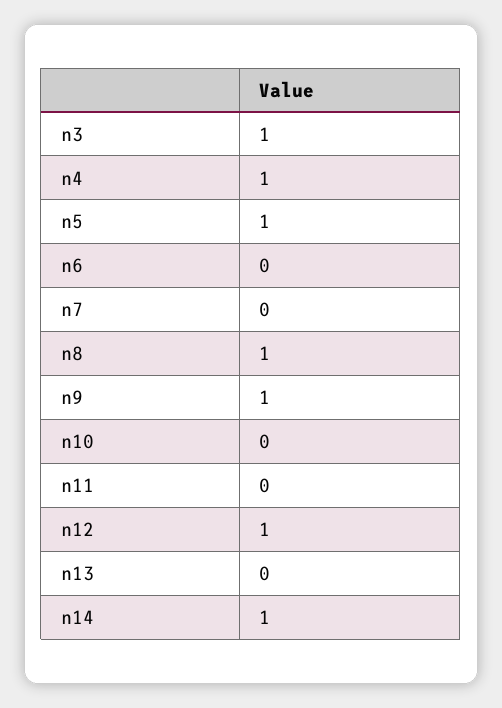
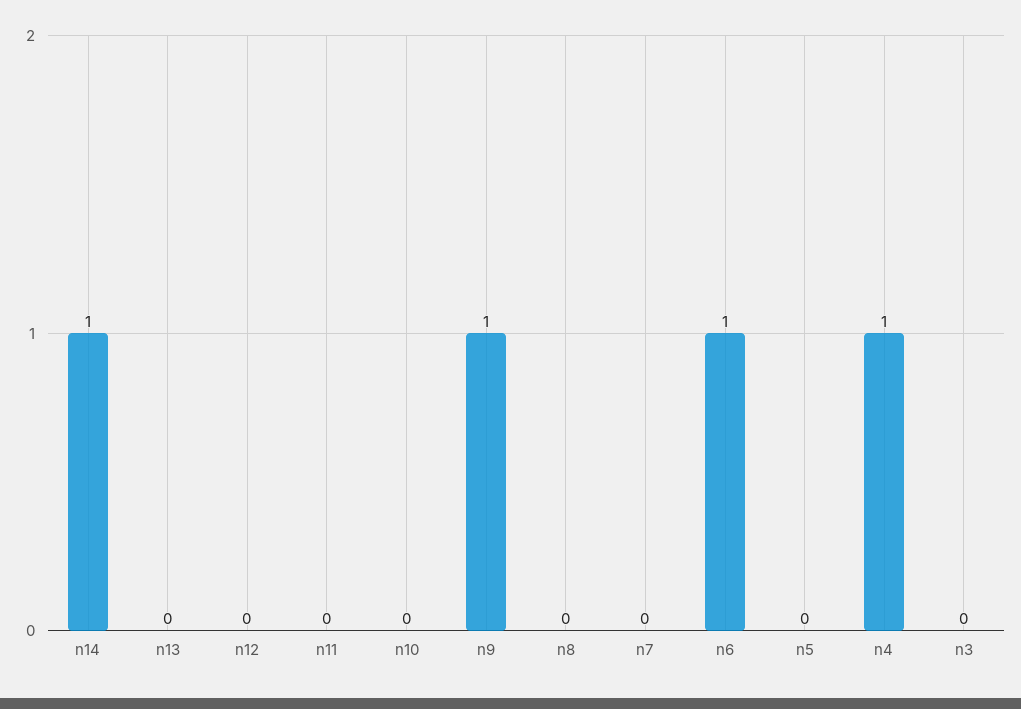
n3: 1 -> 0
n5: 1 -> 0
n6: 0 -> 1
n8: 1 -> 0
n12: 1 -> 0

